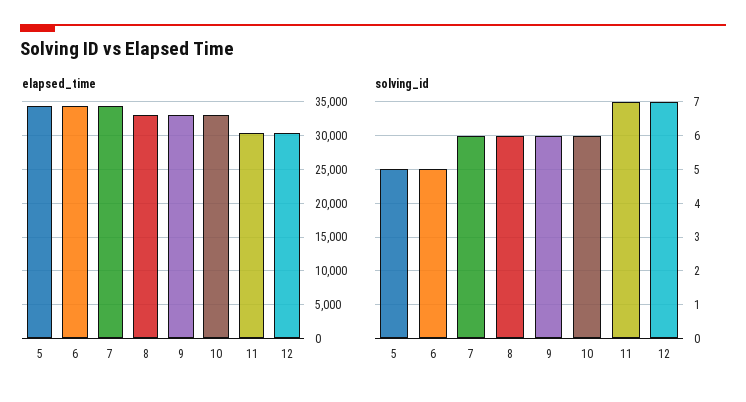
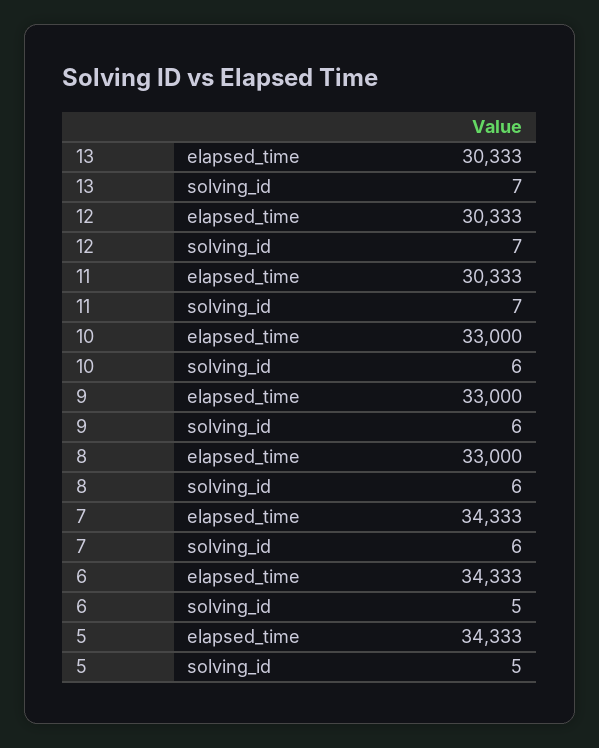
elapsed_time, 13: none -> 30333
solving_id, 13: none -> 7

